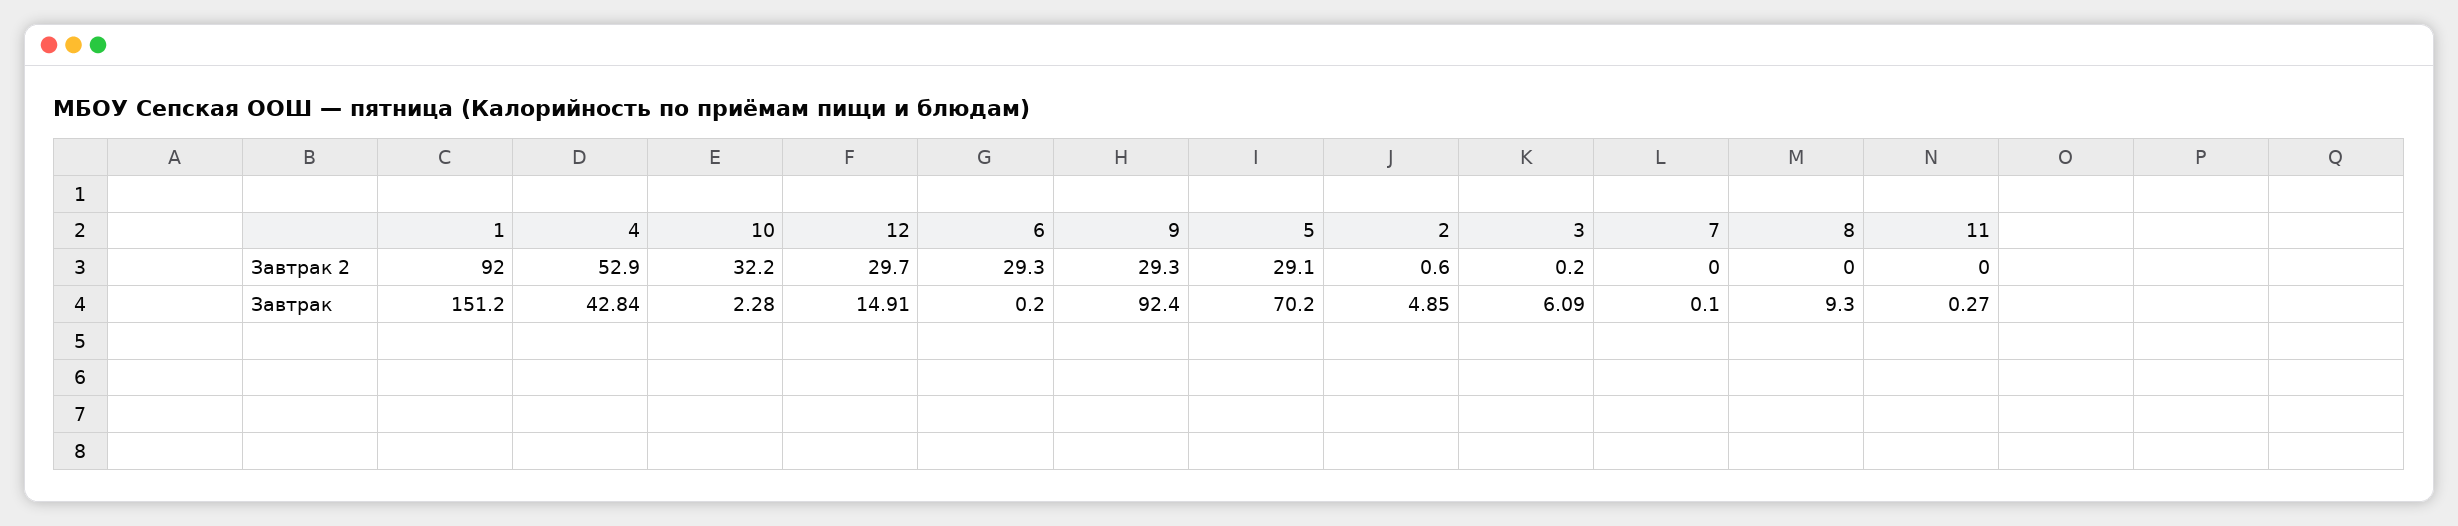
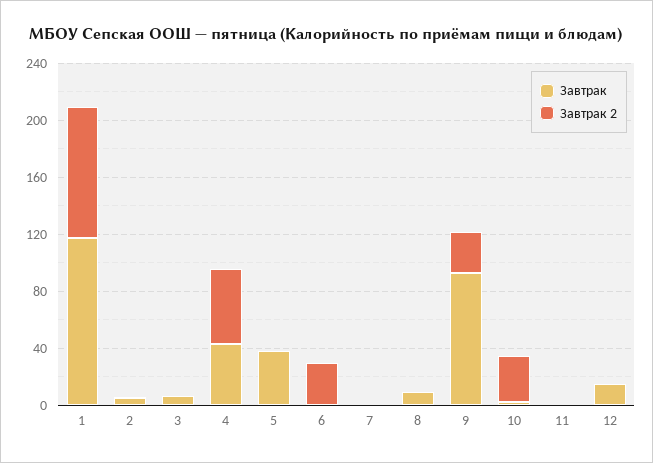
Завтрак 2, 12: 29.7 -> 0
Завтрак 2, 5: 29.1 -> 0
Завтрак, 1: 151.2 -> 120
Завтрак, 5: 70.2 -> 40

